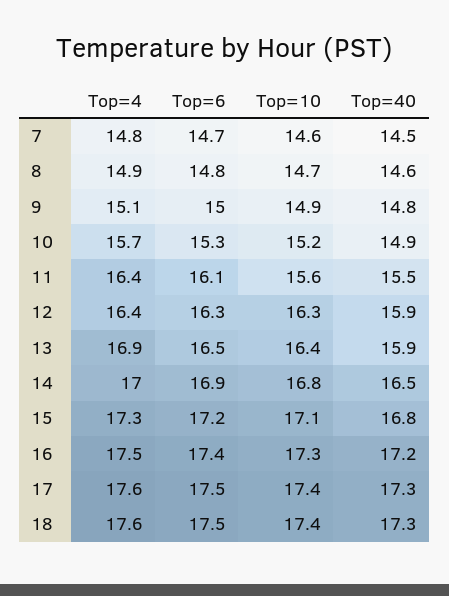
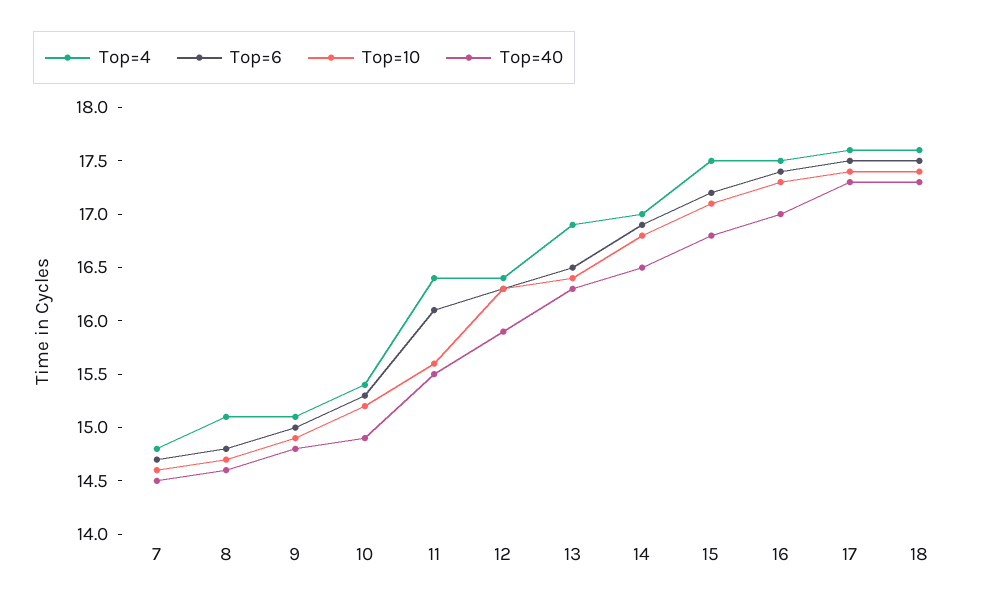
Top=4, 8: 14.9 -> 15.1
Top=4, 10: 15.7 -> 15.4
Top=40, 13: 15.9 -> 16.3
Top=4, 15: 17.3 -> 17.5
Top=40, 16: 17.2 -> 17

